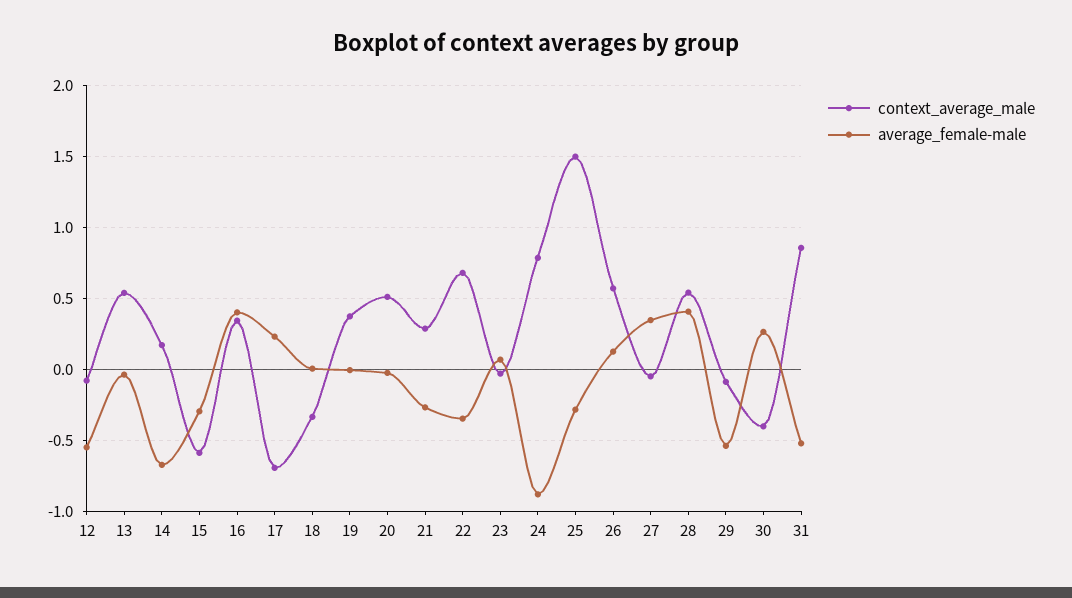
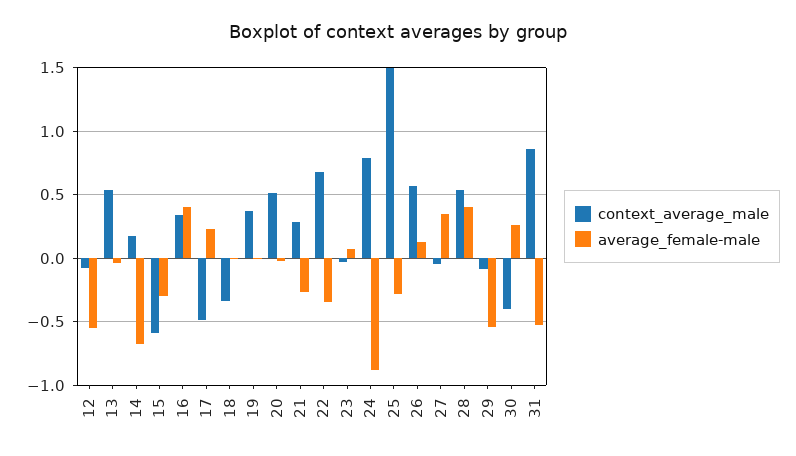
context_average_male, 17: -0.7 -> -0.5

